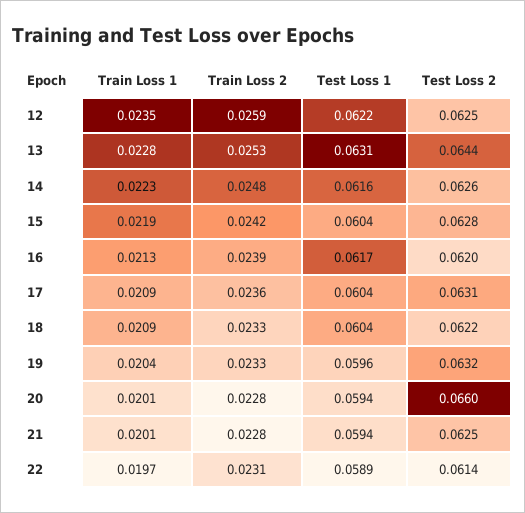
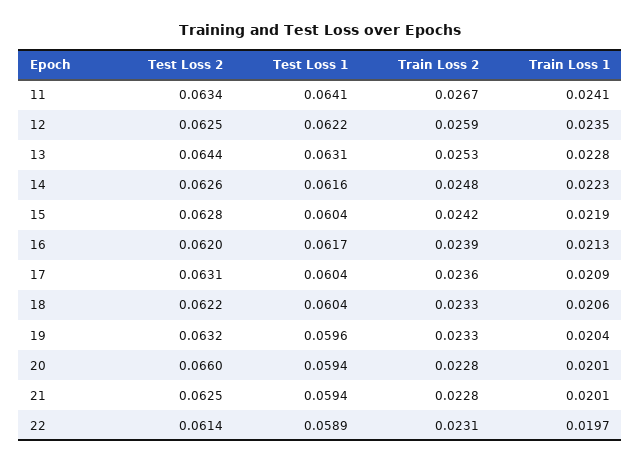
Train Loss 1, 18: 0.0209 -> 0.0206
Test Loss 2, 11: none -> 0.0634
Test Loss 1, 11: none -> 0.0641
Train Loss 2, 11: none -> 0.0267
Train Loss 1, 11: none -> 0.0241

